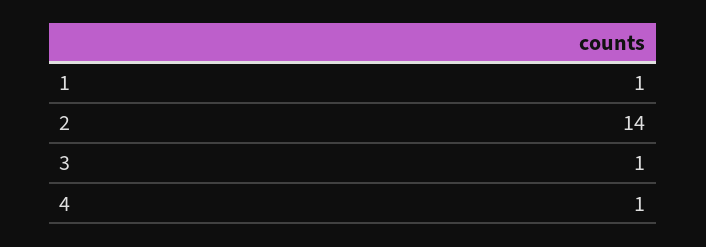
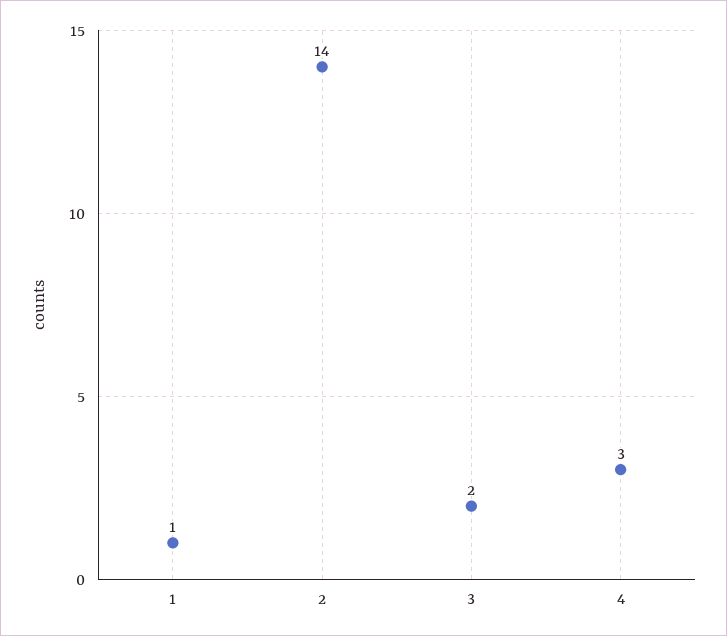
3: 1 -> 2
4: 1 -> 3

